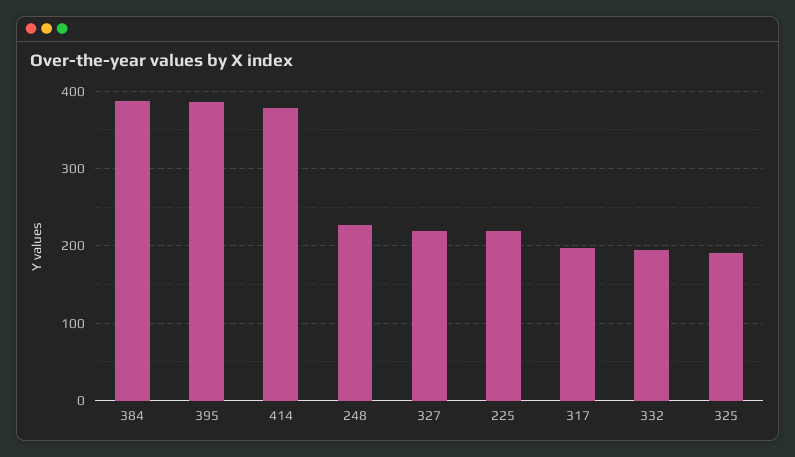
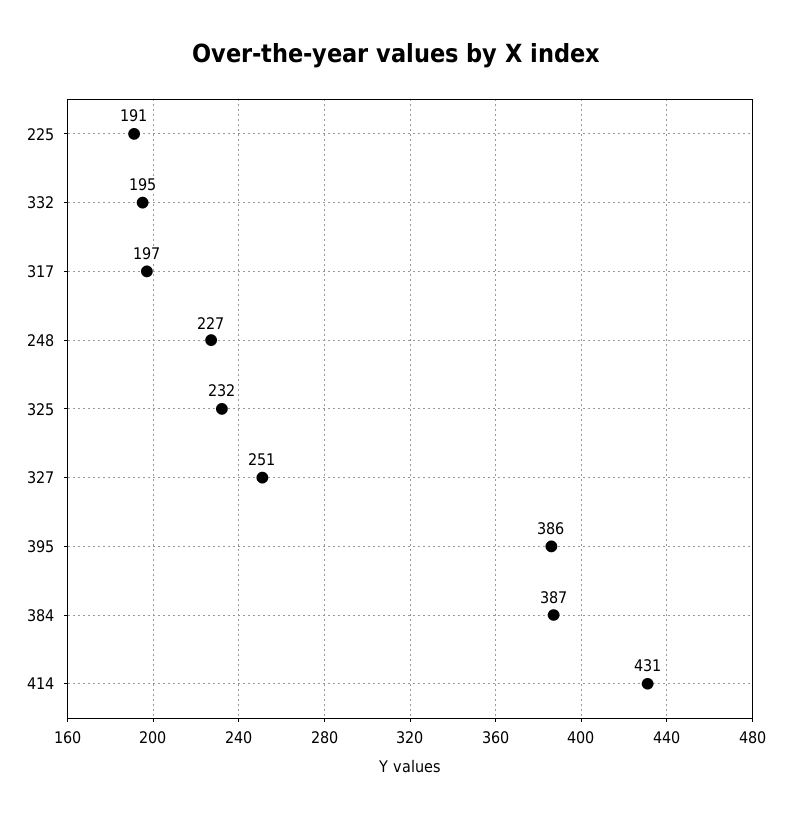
414: 380 -> 431
327: 220 -> 251
225: 220 -> 191
325: 190 -> 232

